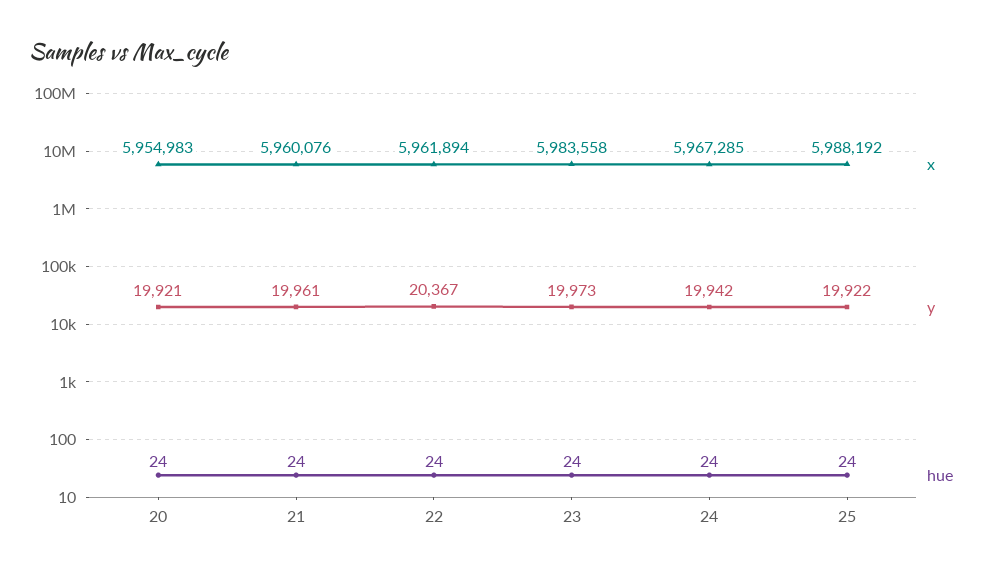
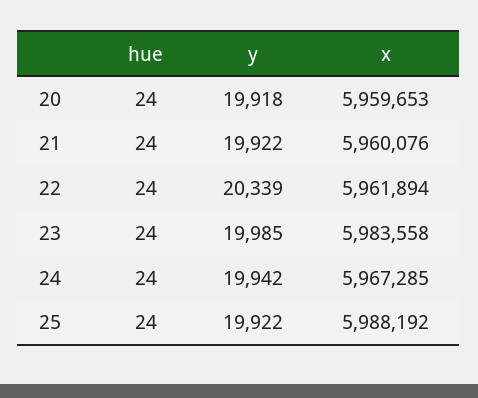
x, 20: 5954983 -> 5959653
y, 20: 19921 -> 19918
y, 21: 19961 -> 19922
y, 22: 20367 -> 20339
y, 23: 19973 -> 19985

